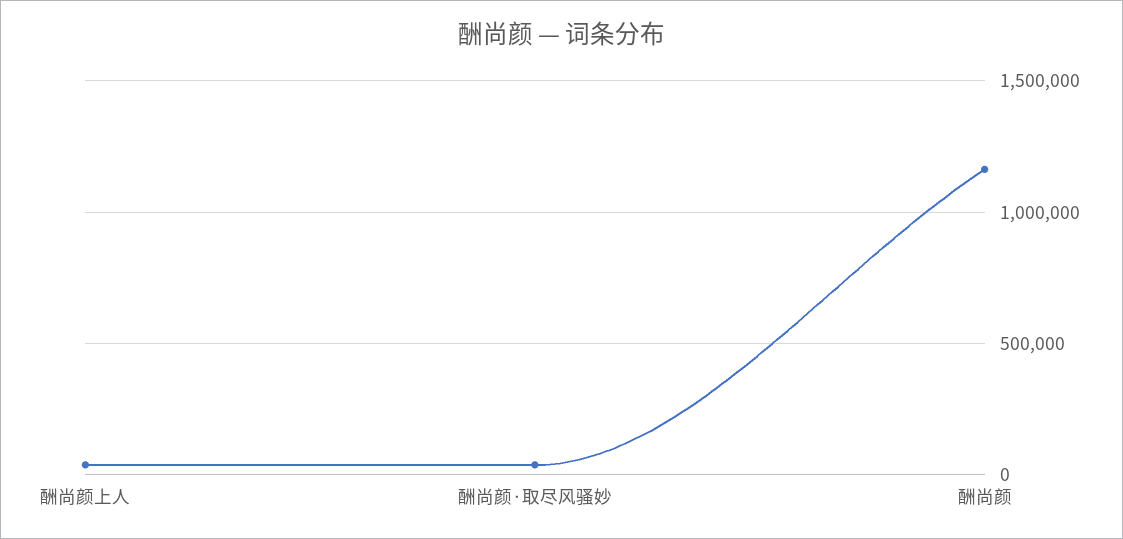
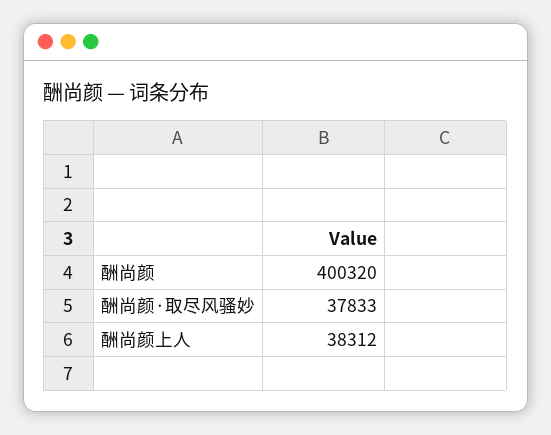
酬尚颜: 1150000 -> 400320

